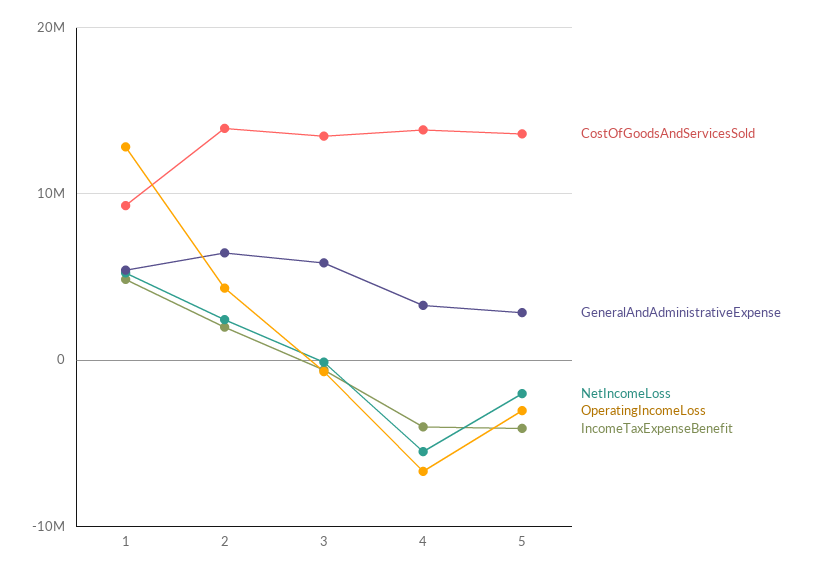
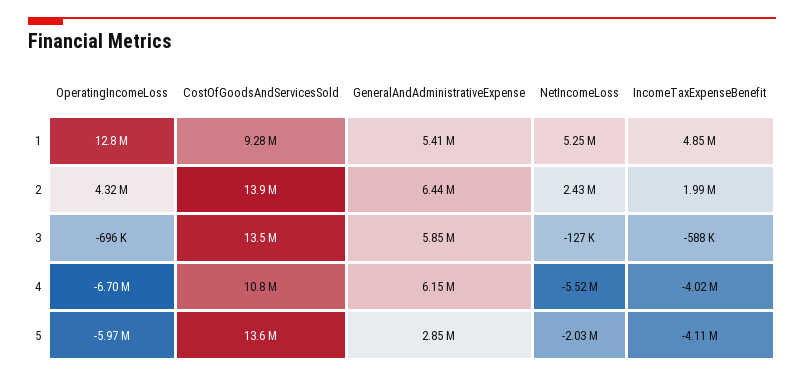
CostOfGoodsAndServicesSold, 4: 14000000 -> 10800000
GeneralAndAdministrativeExpense, 4: 3000000 -> 6150000
OperatingIncomeLoss, 5: -3000000 -> -5970000

